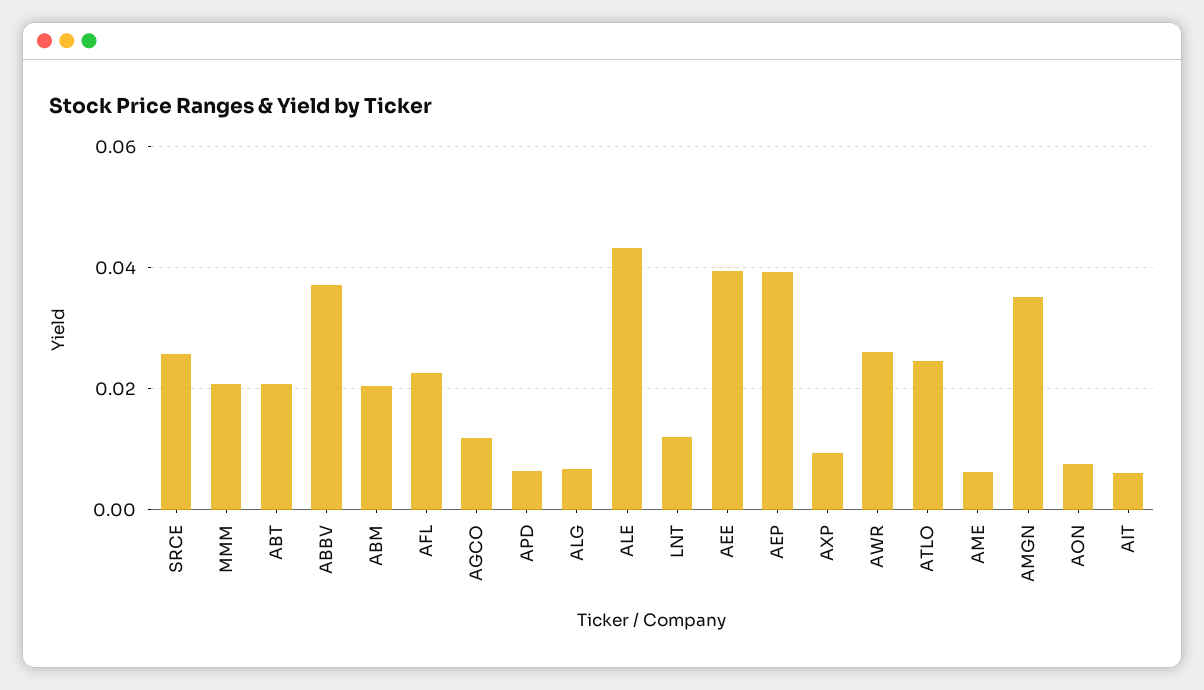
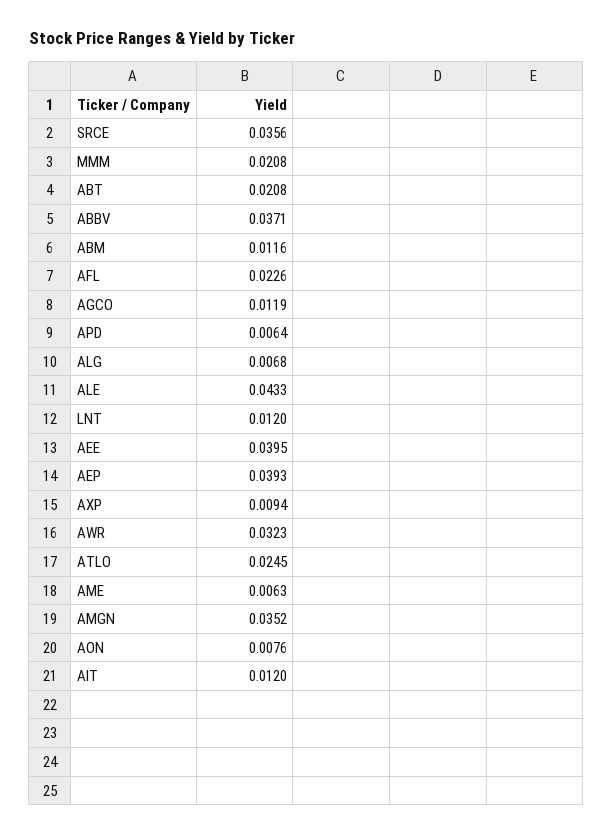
SRCE: 0.026 -> 0.0356
ABM: 0.02 -> 0.0116
AWR: 0.026 -> 0.0323
AIT: 0.006 -> 0.012

